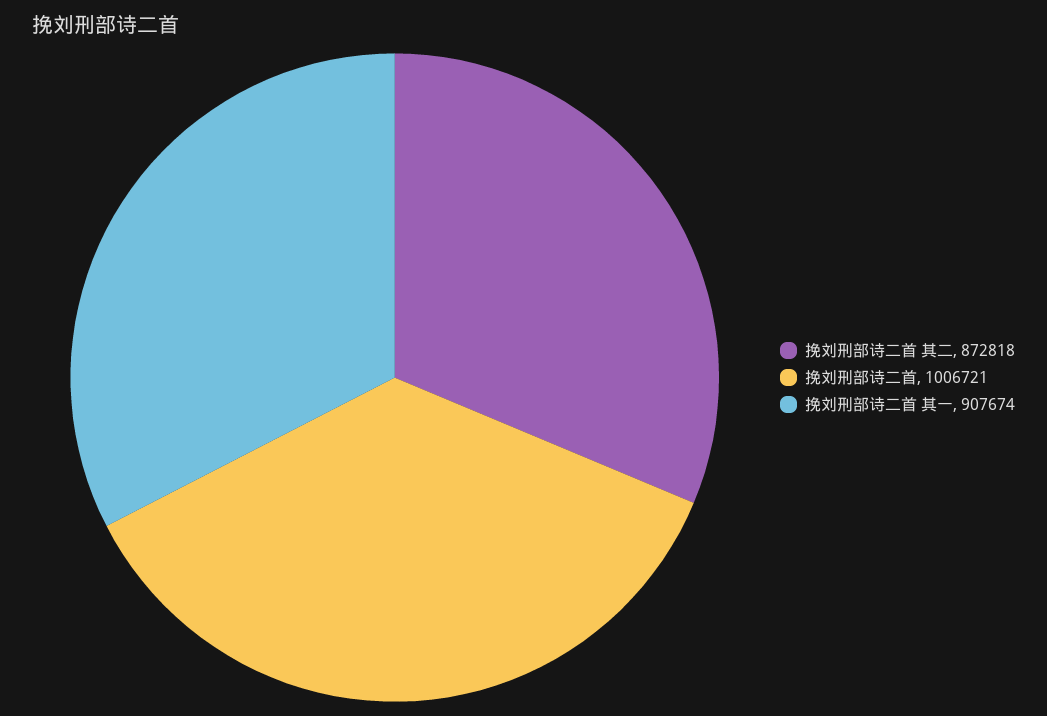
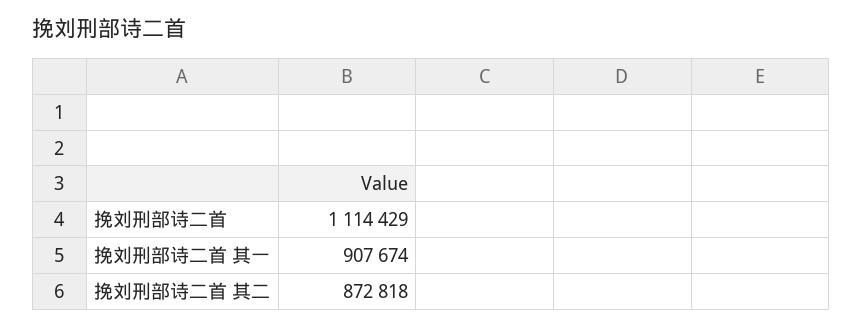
挽刘刑部诗二首: 1006721 -> 1114429

